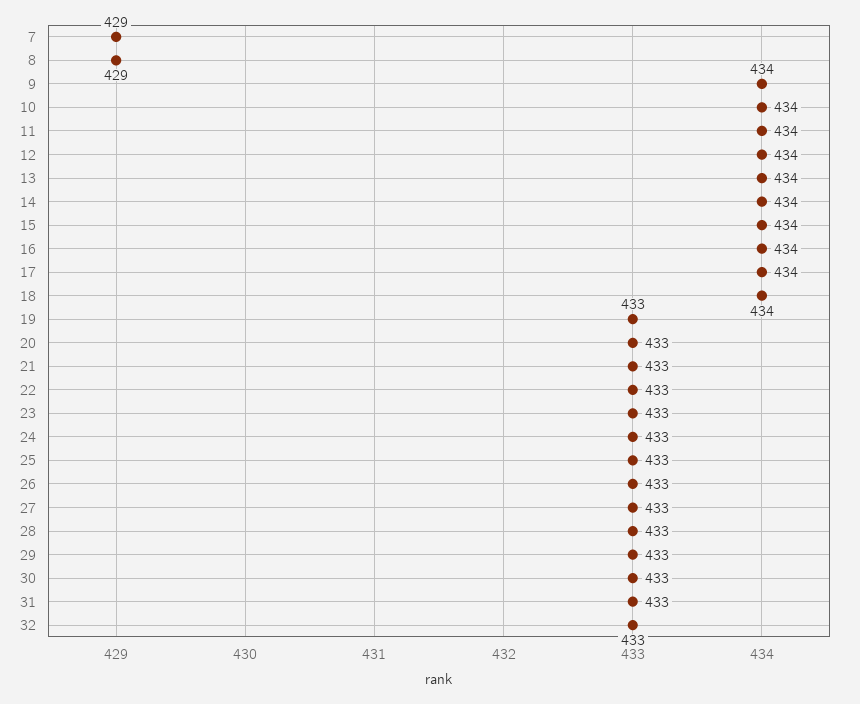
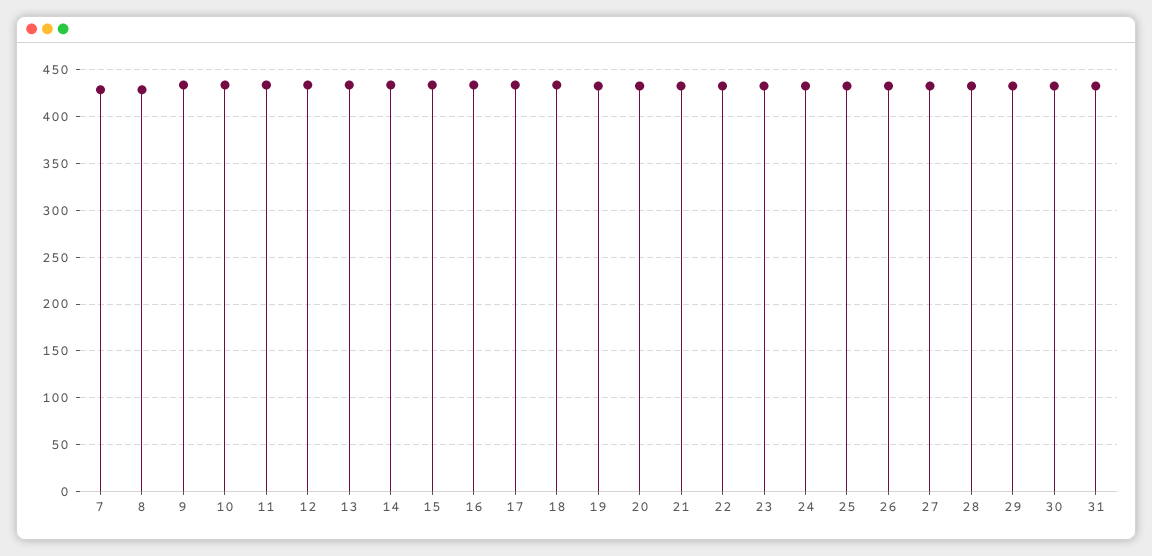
32: 433 -> none

